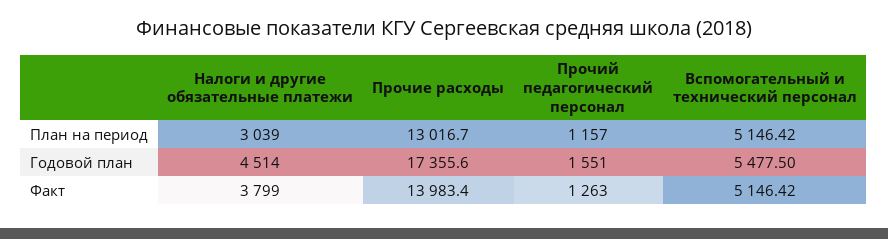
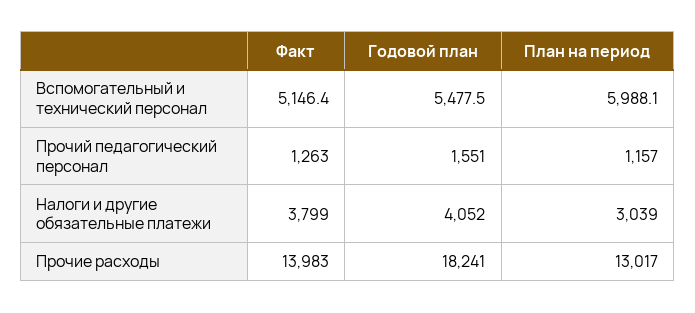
Вспомогательный и технический персонал, План на период: 5146.42 -> 5988.1
Налоги и другие обязательные платежи, Годовой план: 4514 -> 4052
Прочие расходы, Годовой план: 17355.6 -> 18241

